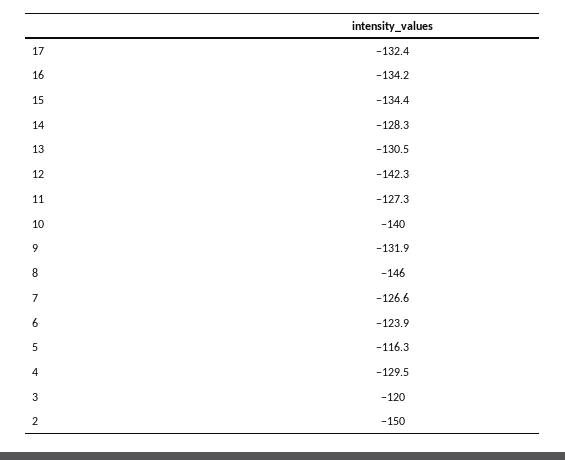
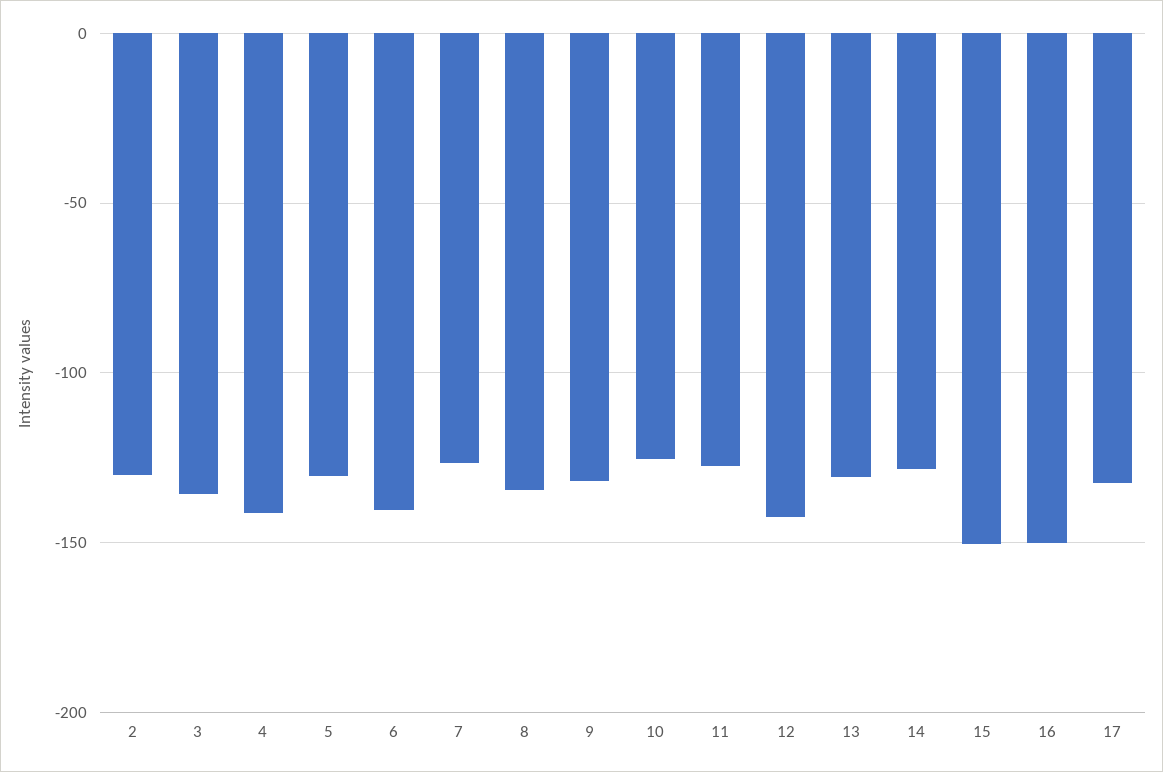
16: -134.2 -> -150
15: -134.4 -> -150
10: -140 -> -125
8: -146 -> -135
6: -123.9 -> -140
5: -116.3 -> -130
4: -129.5 -> -140
3: -120 -> -135
2: -150 -> -130

